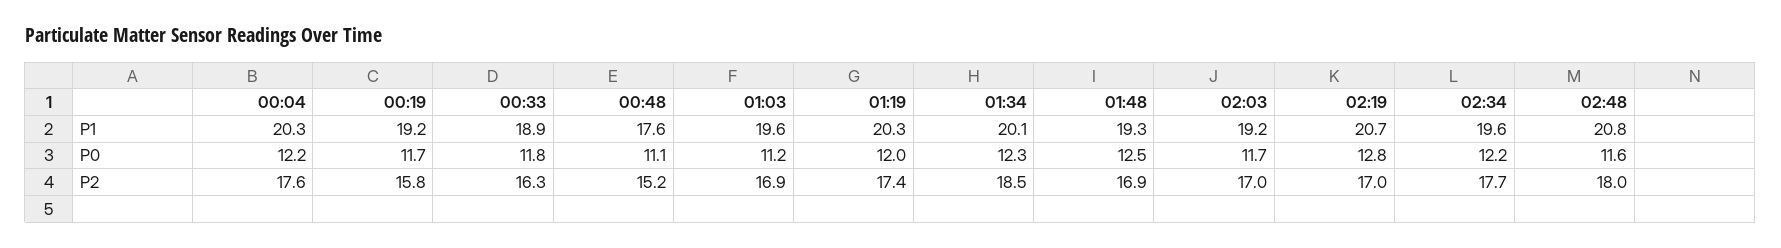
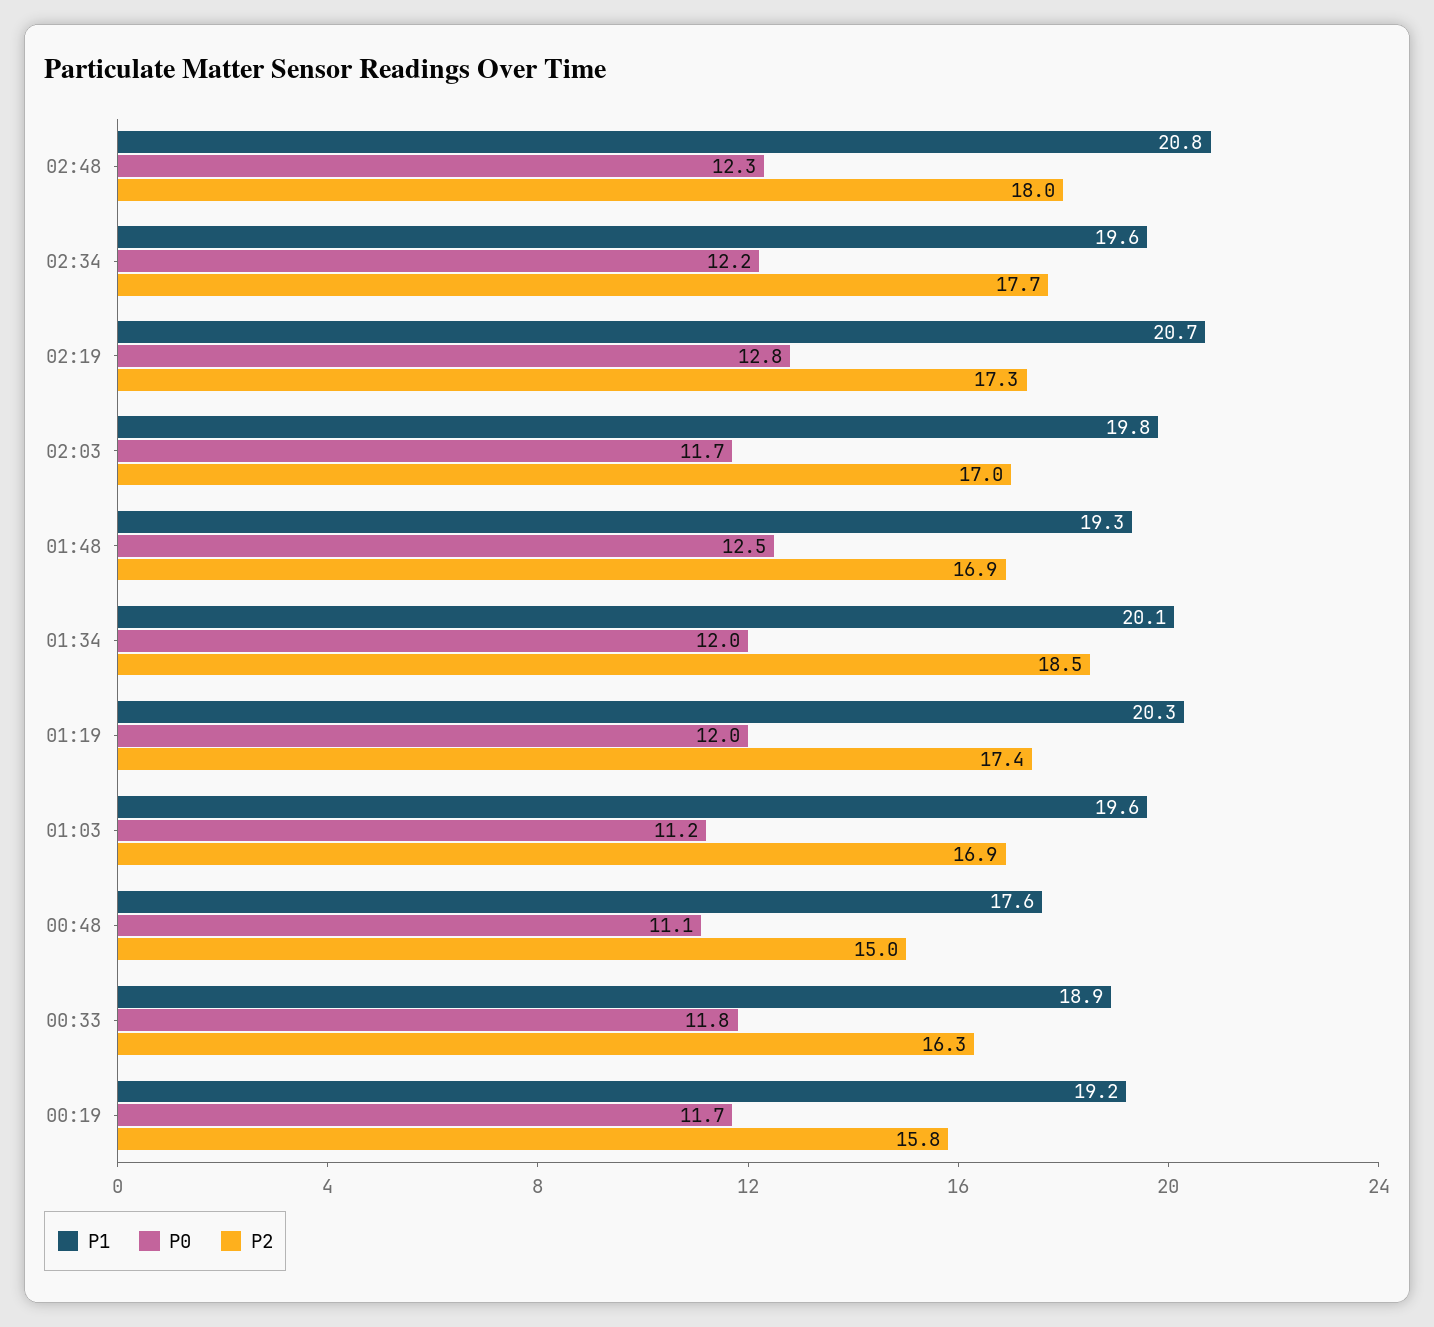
P1, 00:04: 20.3 -> none
P1, 02:03: 19.2 -> 19.8
P0, 00:04: 12.2 -> none
P0, 01:34: 12.3 -> 12
P0, 02:48: 11.6 -> 12.3
P2, 00:04: 17.6 -> none
P2, 00:48: 15.2 -> 15
P2, 02:19: 17 -> 17.3

